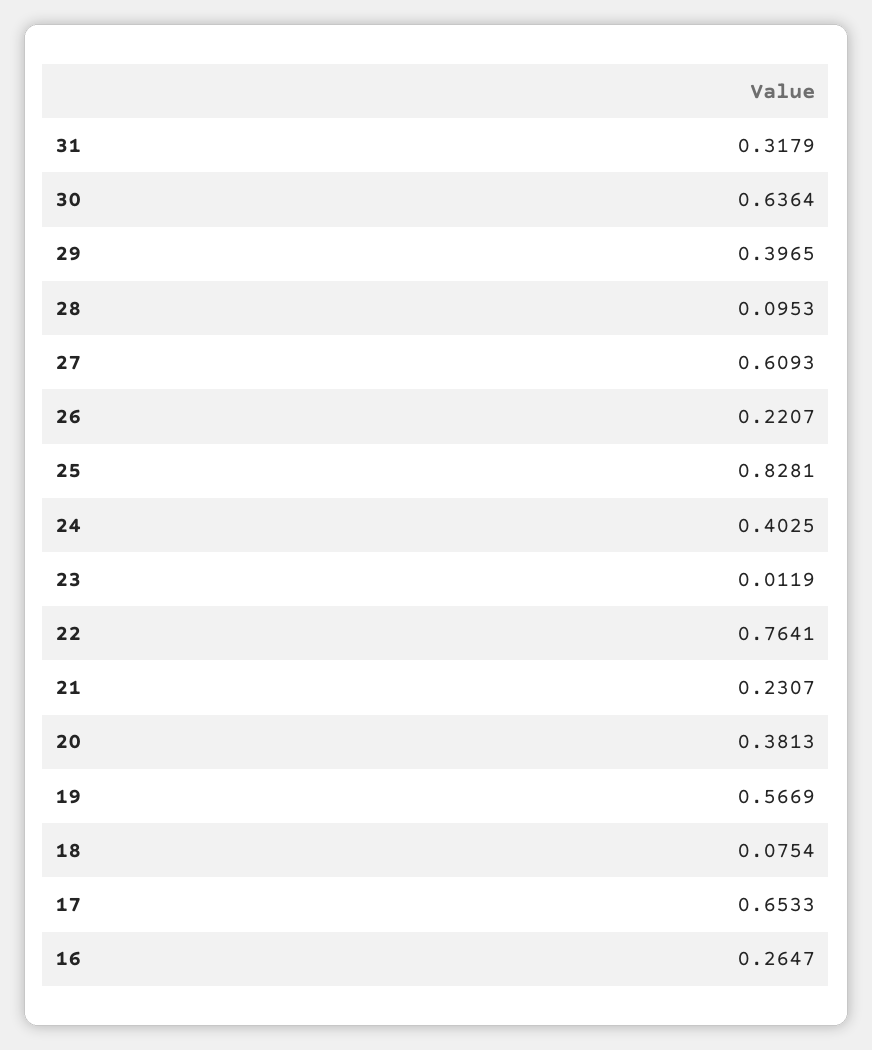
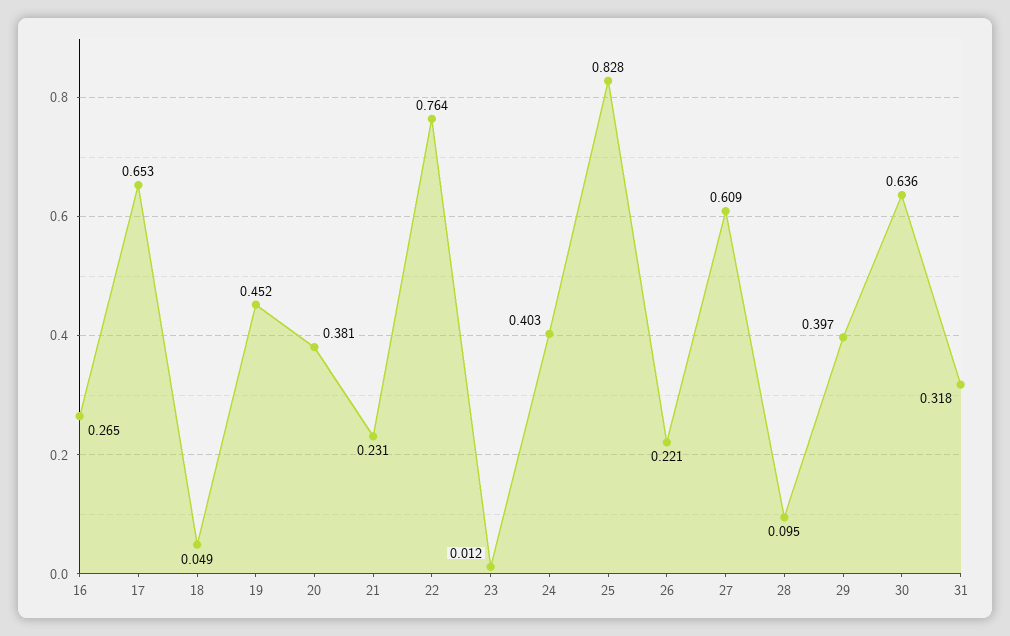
19: 0.5669 -> 0.452
18: 0.0754 -> 0.049

